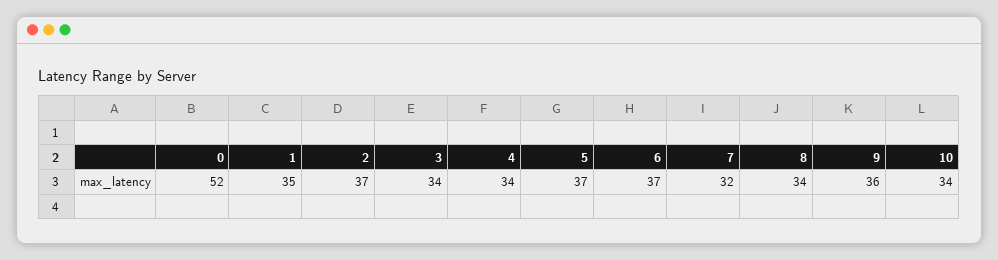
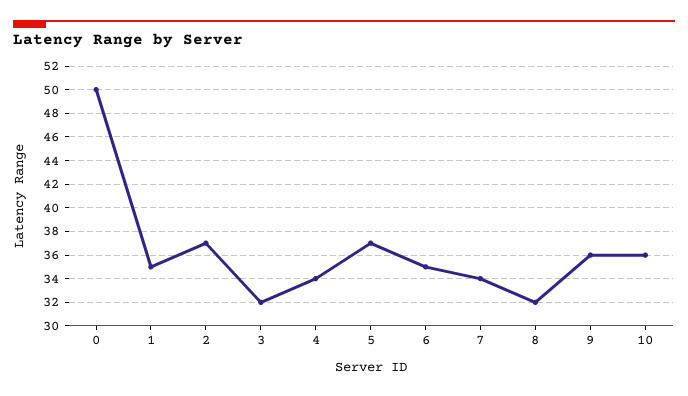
0: 52 -> 50
3: 34 -> 32
6: 37 -> 35
7: 32 -> 34
8: 34 -> 32
10: 34 -> 36

